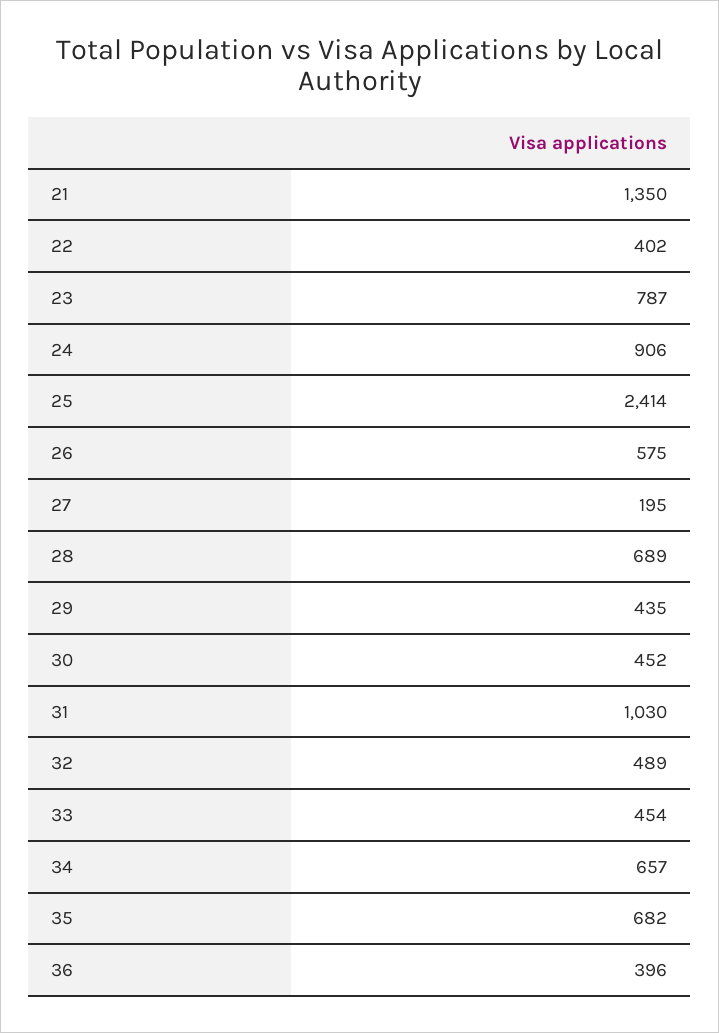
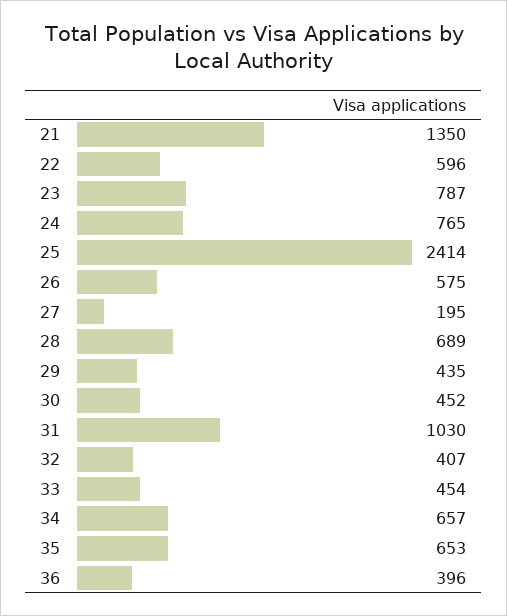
22: 402 -> 596
24: 906 -> 765
32: 489 -> 407
35: 682 -> 653

